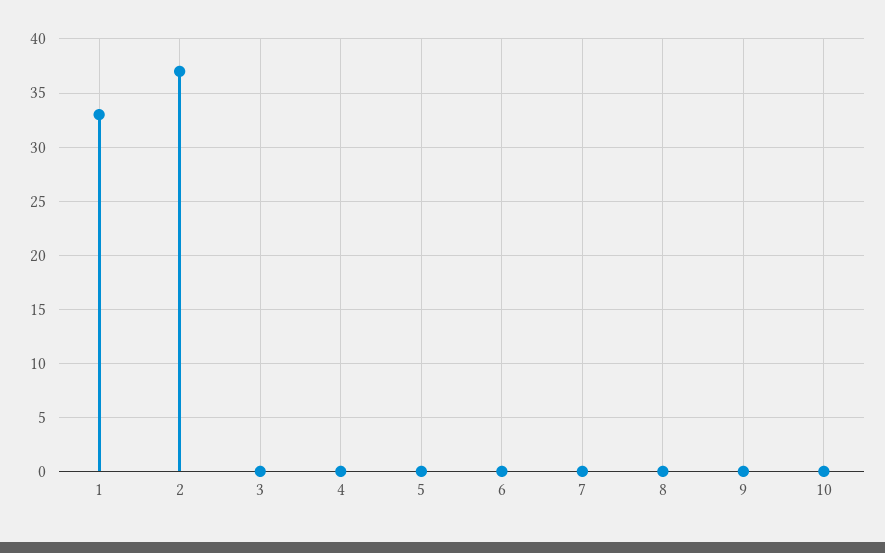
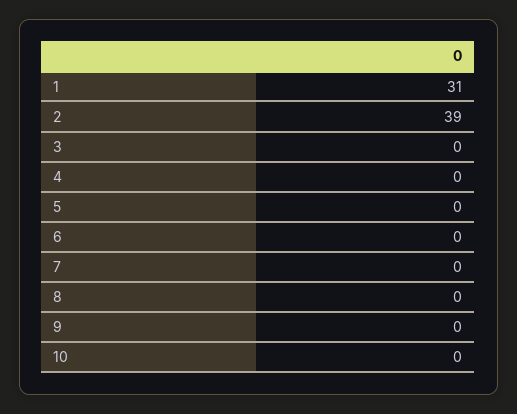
1: 33 -> 31
2: 37 -> 39

